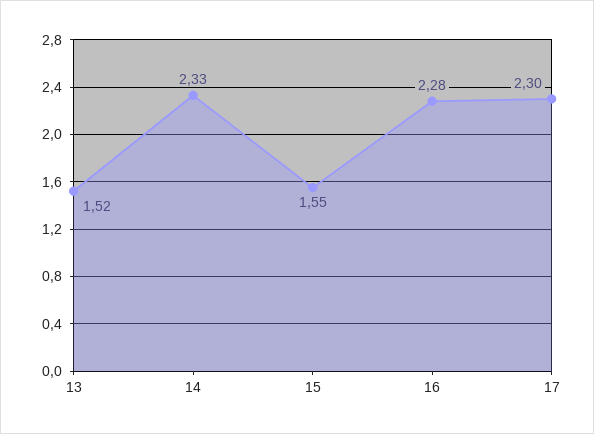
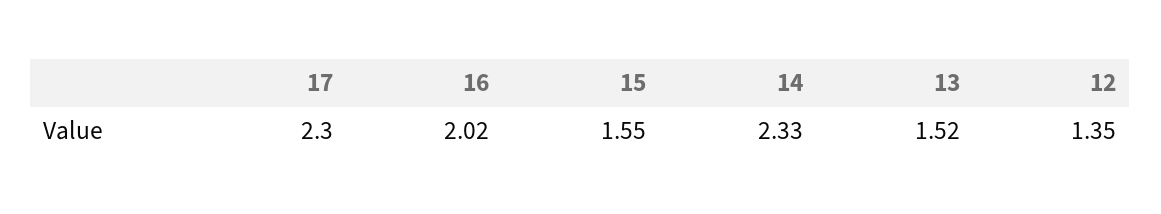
16: 2.28 -> 2.02
12: none -> 1.35

